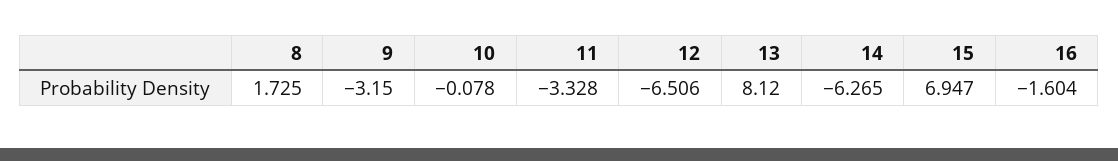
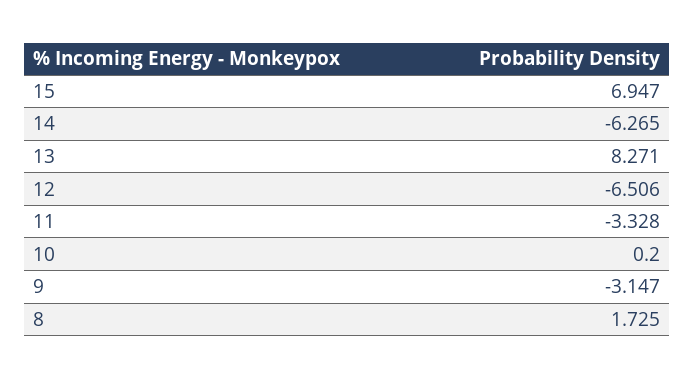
9: -3.15 -> -3.147
10: -0.078 -> 0.2
13: 8.12 -> 8.271
16: -1.604 -> none

